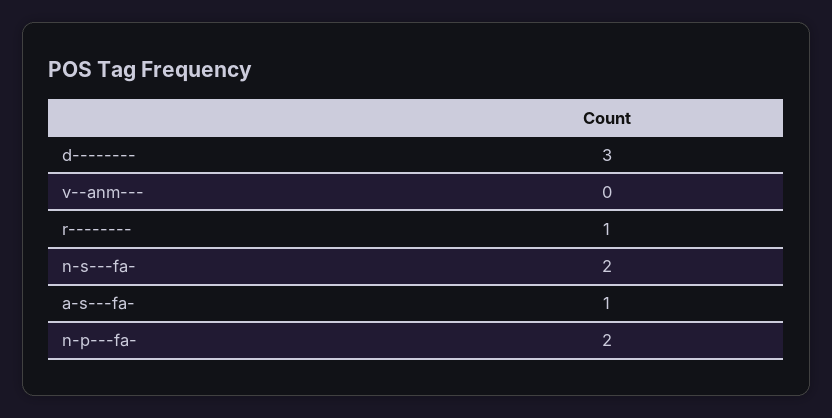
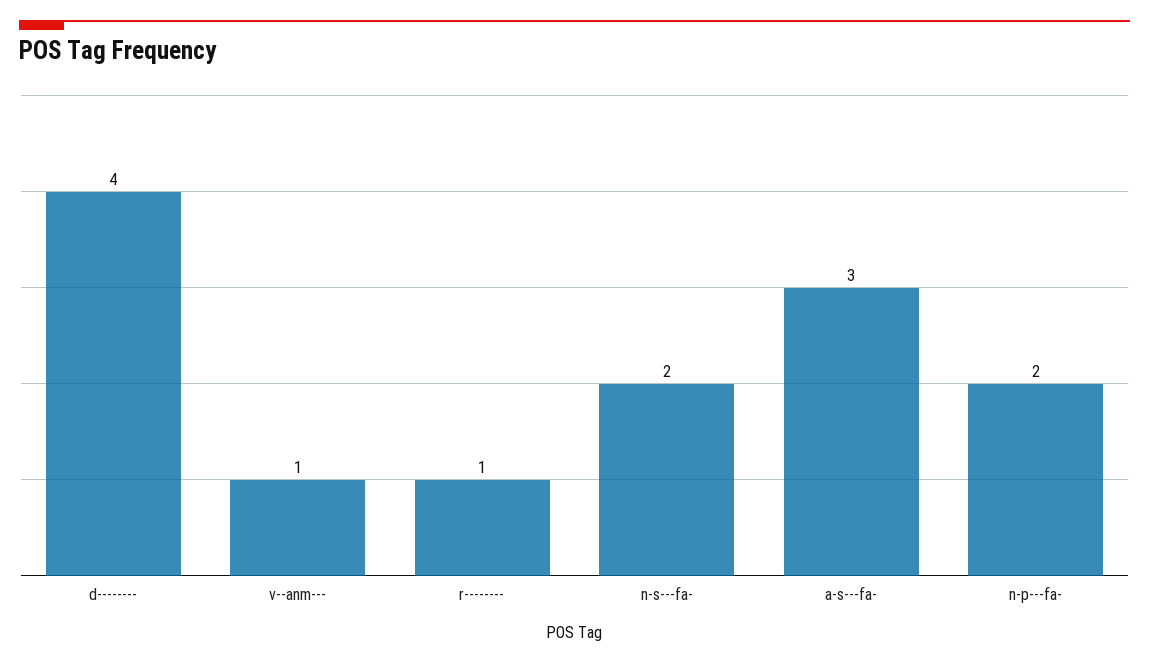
d--------: 3 -> 4
v--anm---: 0 -> 1
a-s---fa-: 1 -> 3

